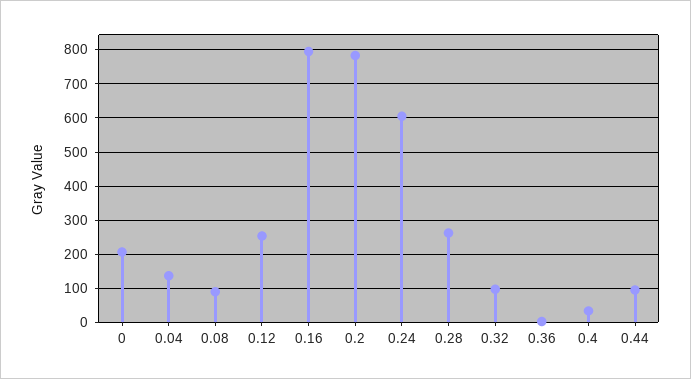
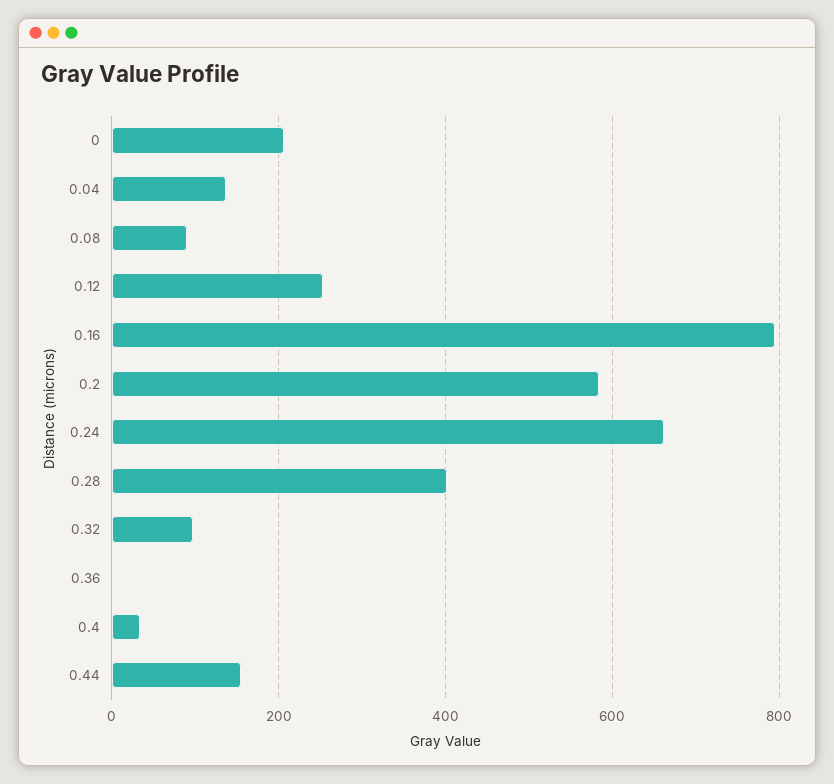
0.2: 780 -> 580
0.24: 600 -> 660
0.28: 260 -> 400
0.44: 100 -> 160

